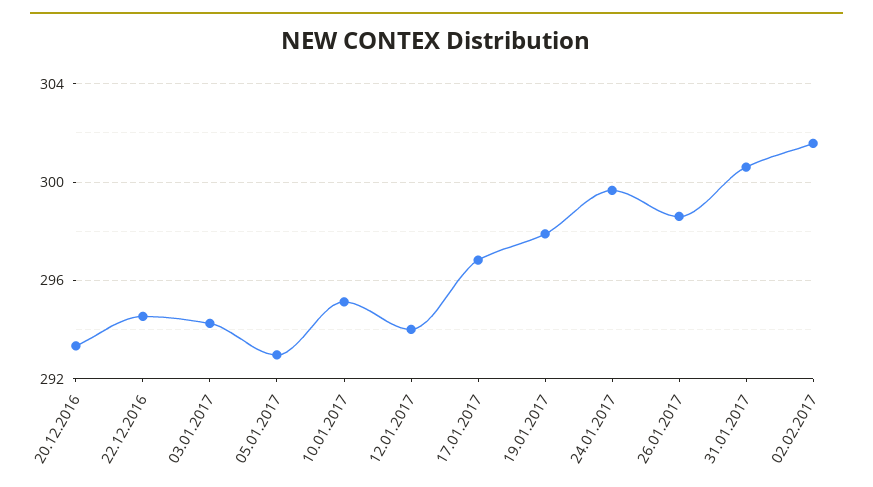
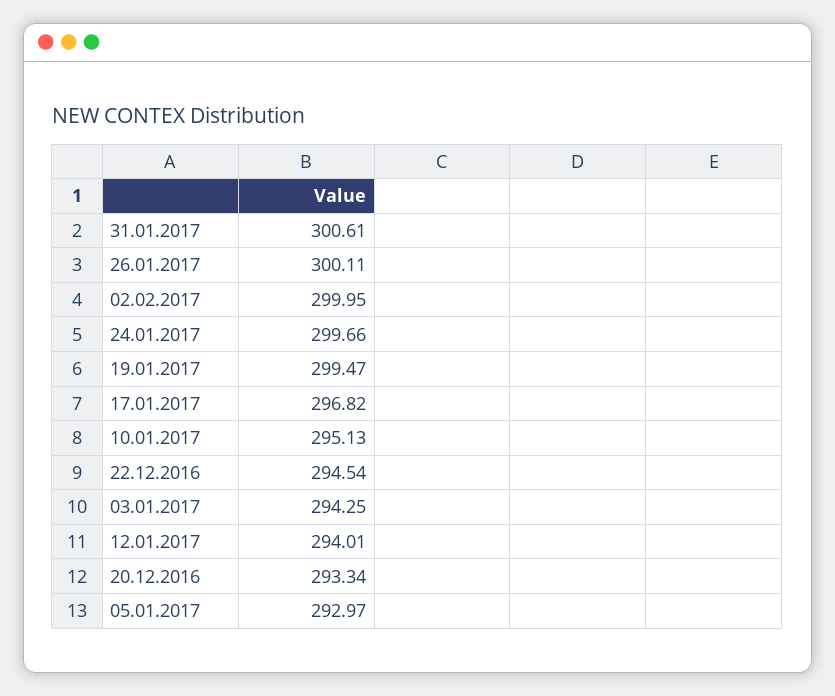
19.01.2017: 298 -> 299.47
26.01.2017: 298.5 -> 300.11
02.02.2017: 301.5 -> 299.95

